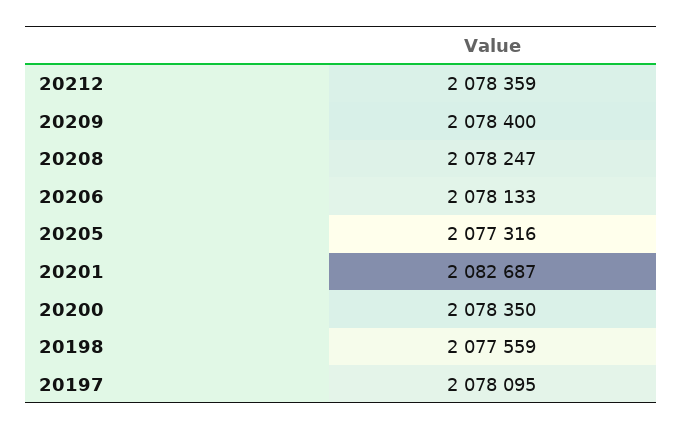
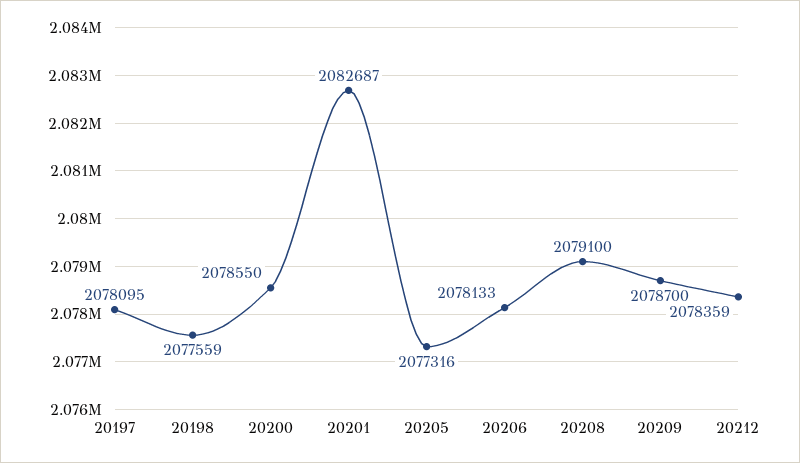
20209: 2078400 -> 2078700
20208: 2078247 -> 2079100
20200: 2078350 -> 2078550

